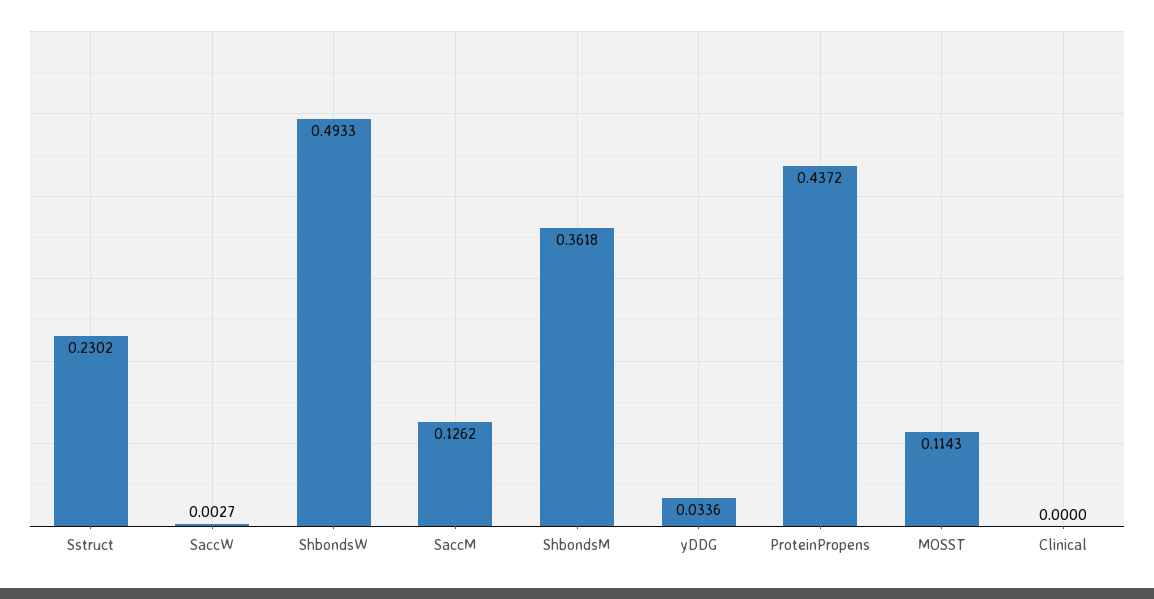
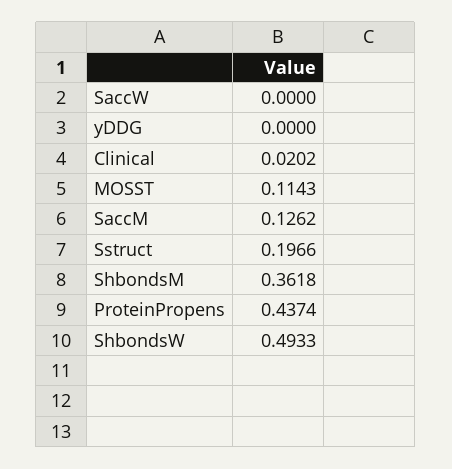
Sstruct: 0.2302 -> 0.1966
SaccW: 0.0027 -> 0
yDDG: 0.0336 -> 0
ProteinPropens: 0.4372 -> 0.4374
Clinical: 0 -> 0.0202

